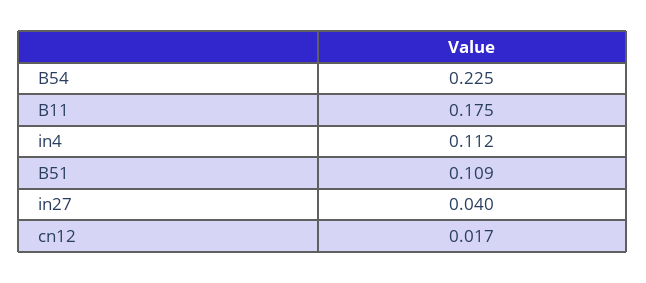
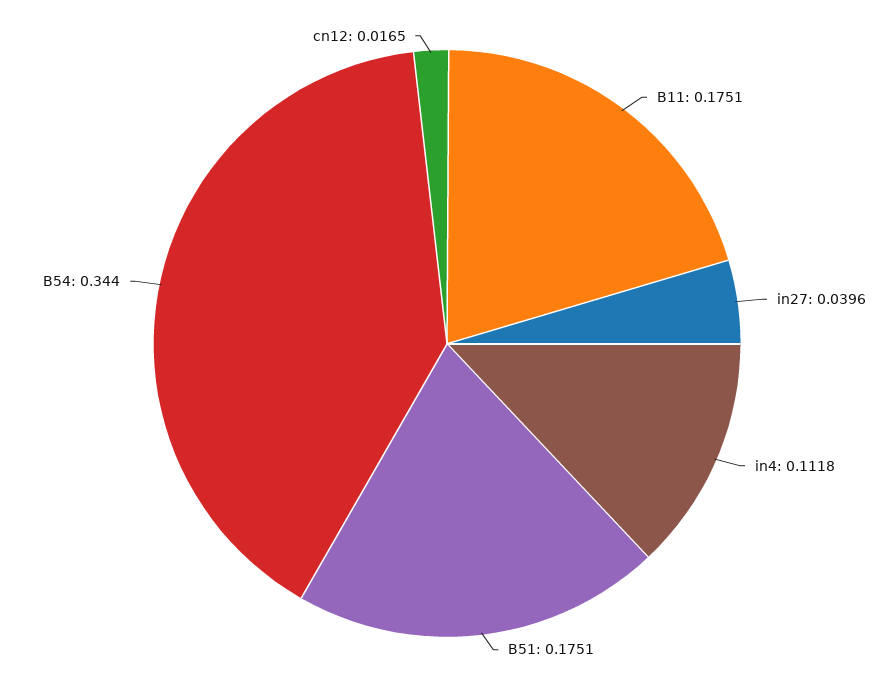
B54: 0.225 -> 0.344
B51: 0.109 -> 0.1751

